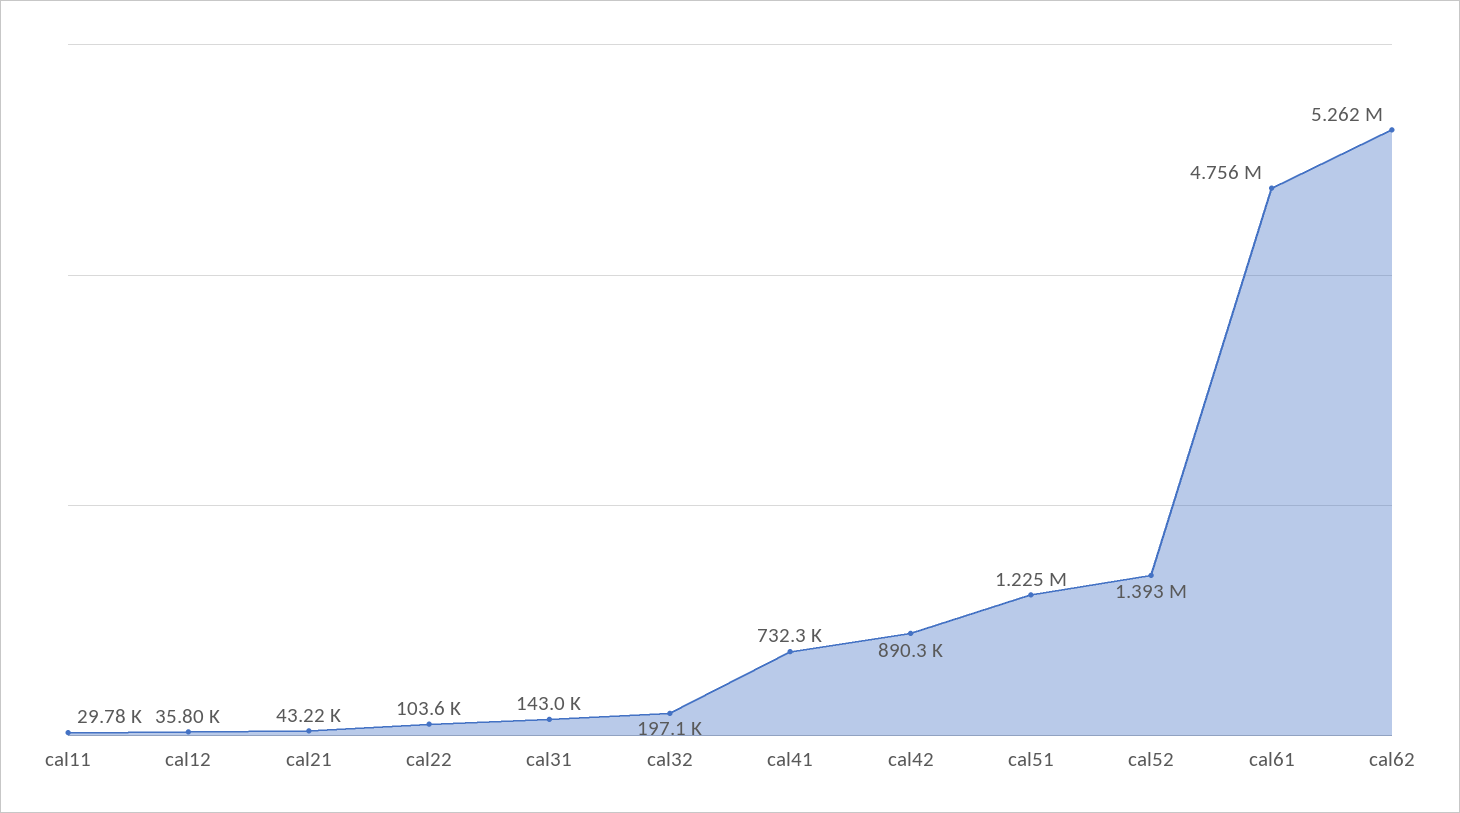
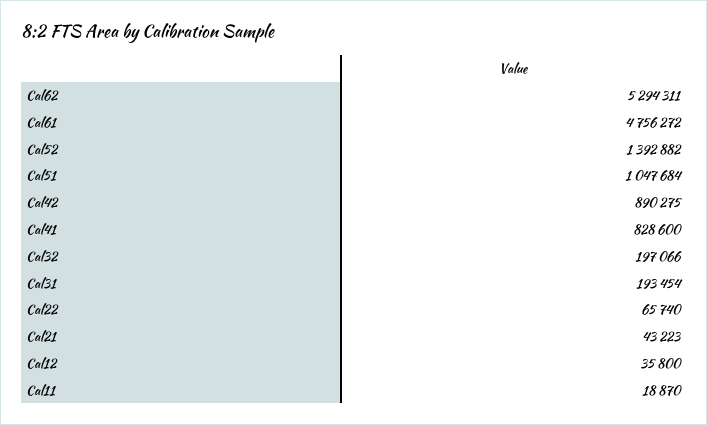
cal11: 29780 -> 18870
cal22: 103600 -> 65740
cal31: 143000 -> 193454
cal41: 732300 -> 828600
cal51: 1225000 -> 1047684
cal62: 5262000 -> 5294311

